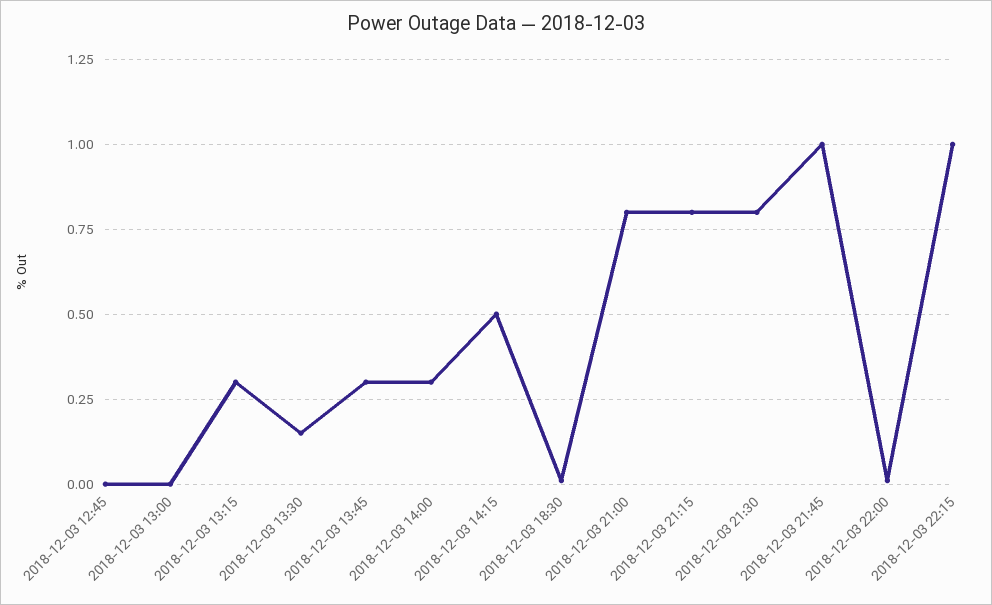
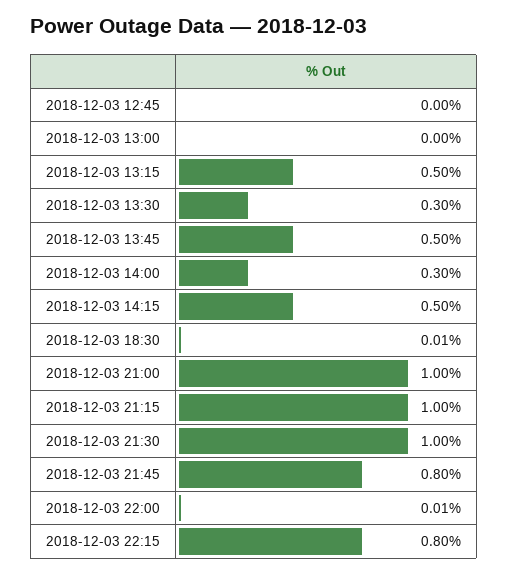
2018-12-03 13:15: 0.3 -> 0.5
2018-12-03 13:30: 0.15 -> 0.3
2018-12-03 13:45: 0.3 -> 0.5
2018-12-03 21:00: 0.8 -> 1
2018-12-03 21:15: 0.8 -> 1
2018-12-03 21:30: 0.8 -> 1
2018-12-03 21:45: 1 -> 0.8
2018-12-03 22:15: 1 -> 0.8

